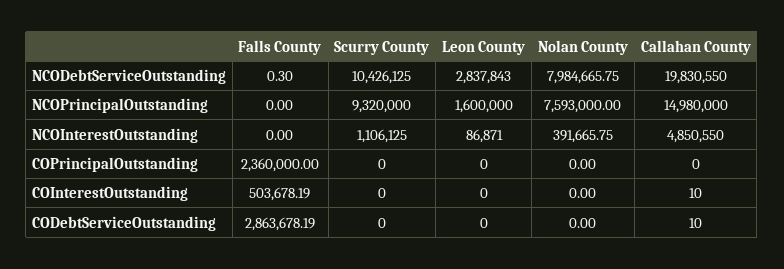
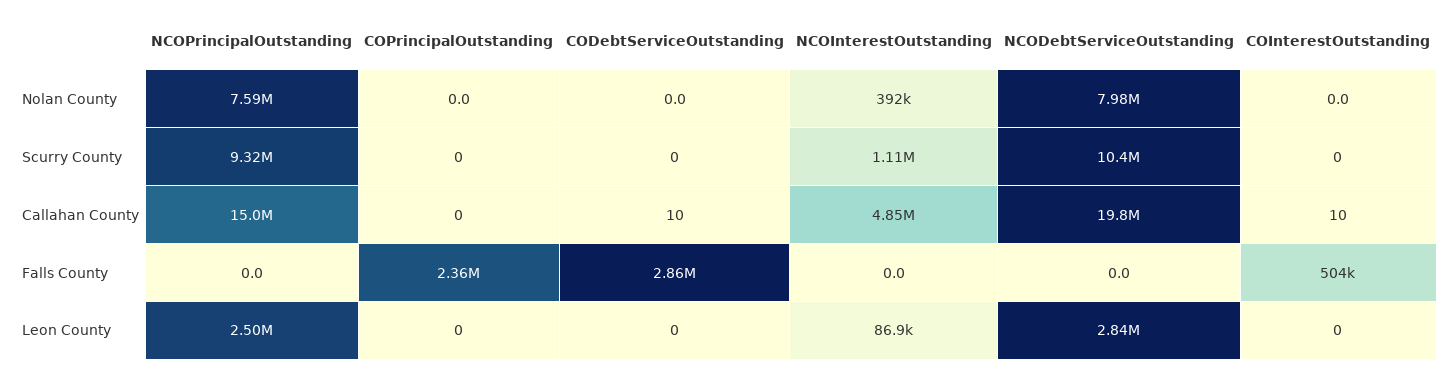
Falls County, NCODebtServiceOutstanding: 0.3 -> 0
Leon County, NCOPrincipalOutstanding: 1600000 -> 2500000

